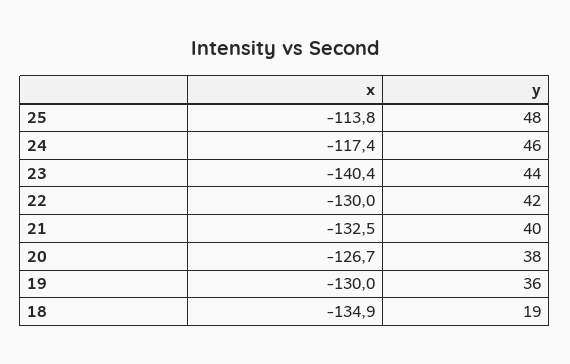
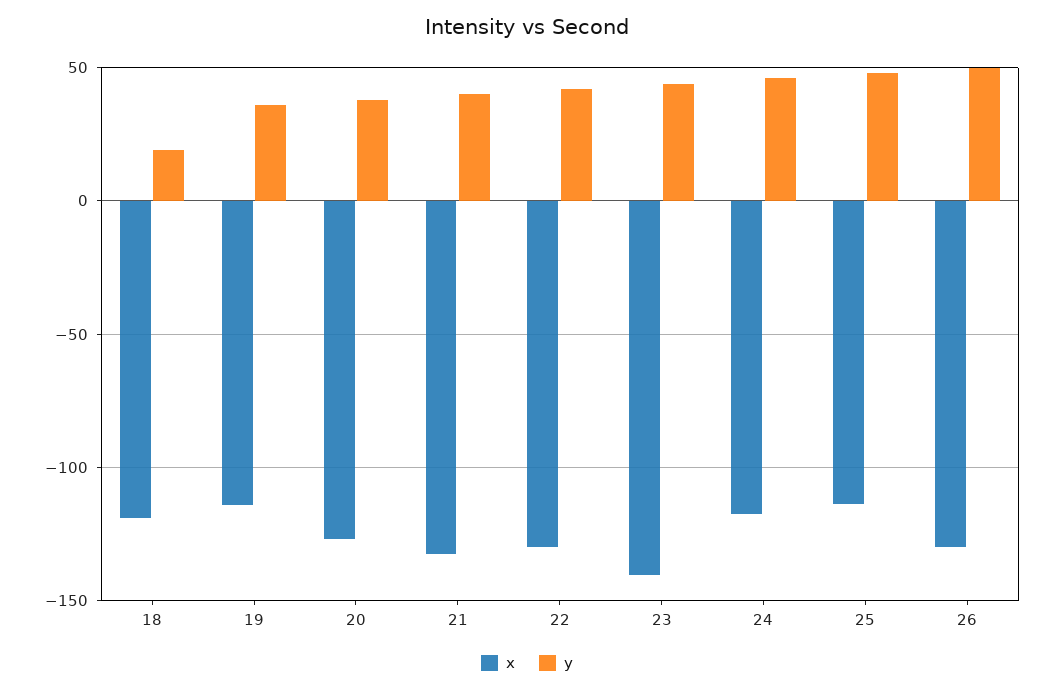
x, 19: -130 -> -115
x, 18: -134.9 -> -120
x, 26: none -> -130
y, 26: none -> 50

